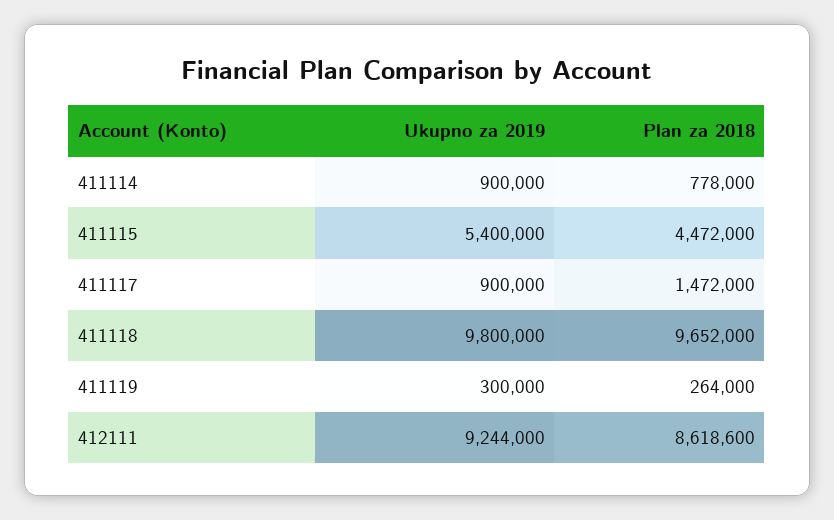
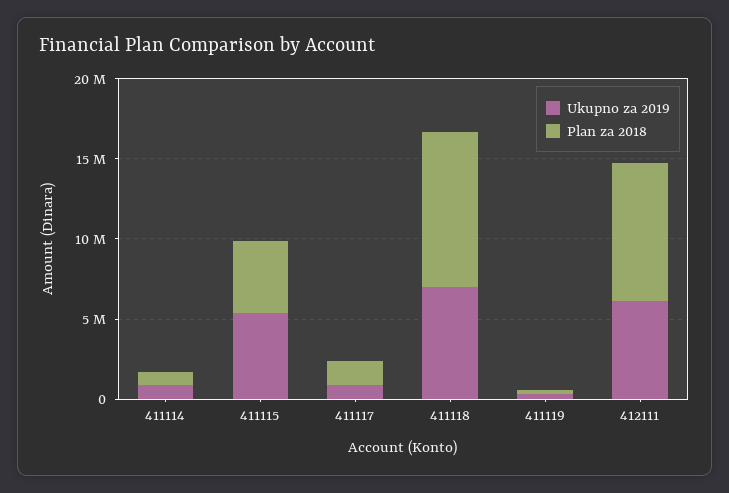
Ukupno za 2019, 411118: 9800000 -> 7000000
Ukupno za 2019, 412111: 9244000 -> 6000000

